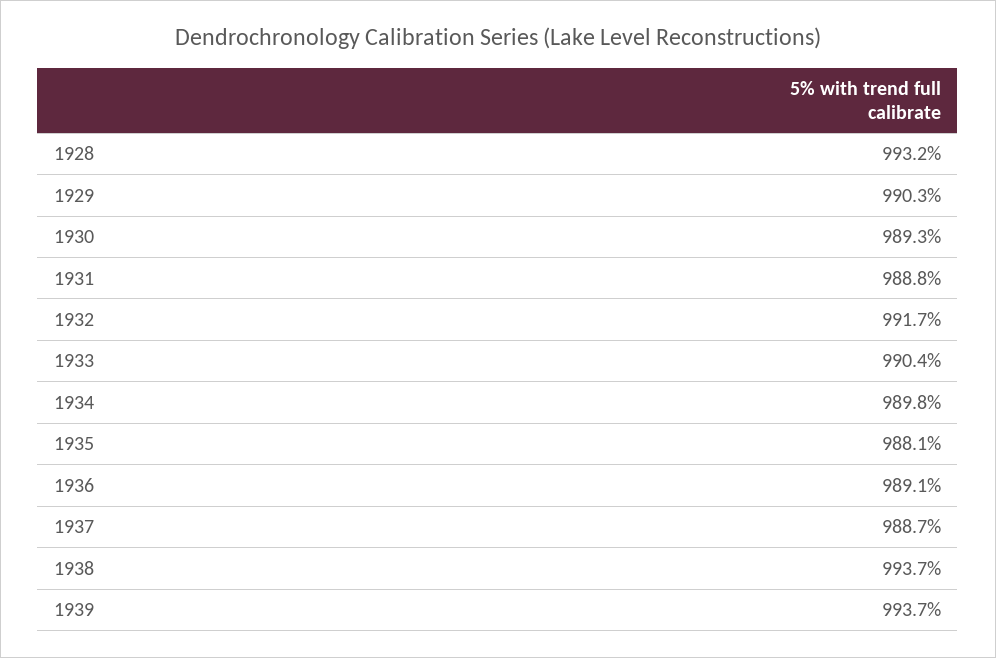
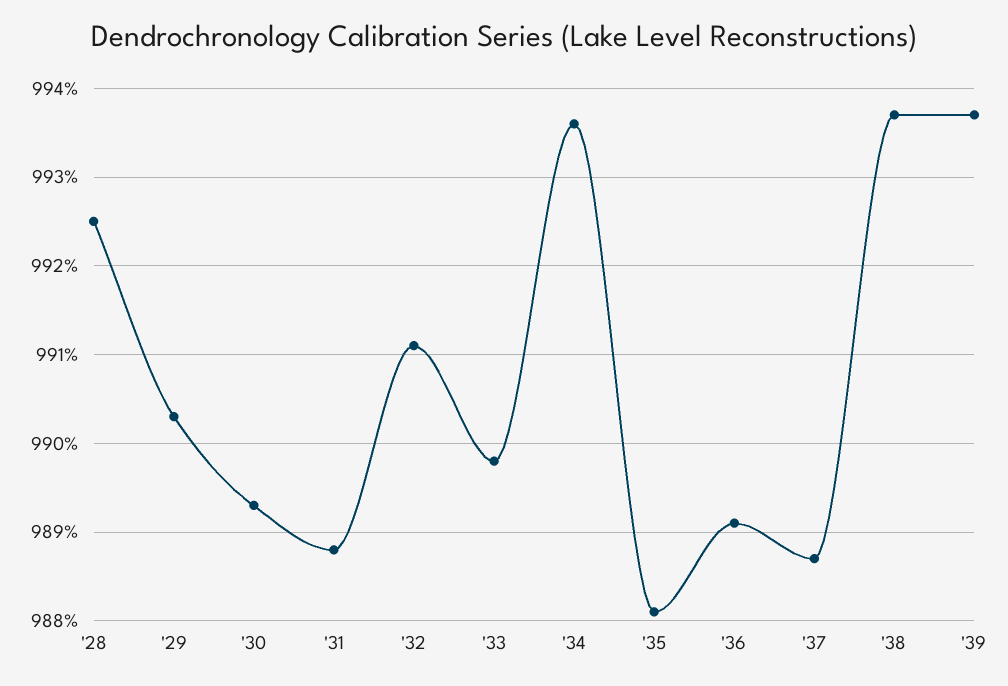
1928: 993.2 -> 992.5
1932: 991.7 -> 991.1
1933: 990.4 -> 989.8
1934: 989.8 -> 993.6

